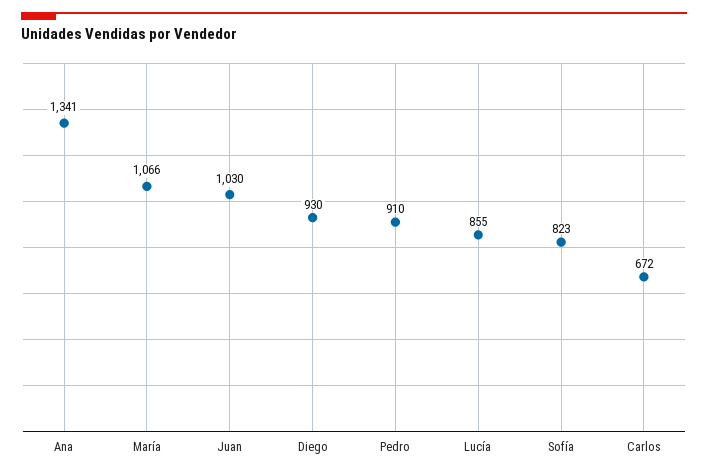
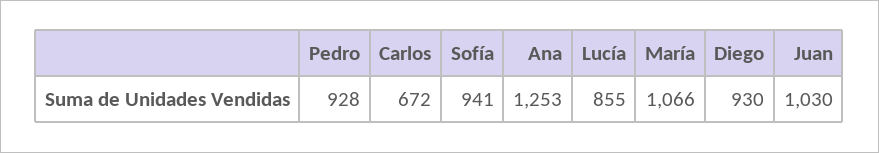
Ana: 1341 -> 1253
Pedro: 910 -> 928
Sofía: 823 -> 941

